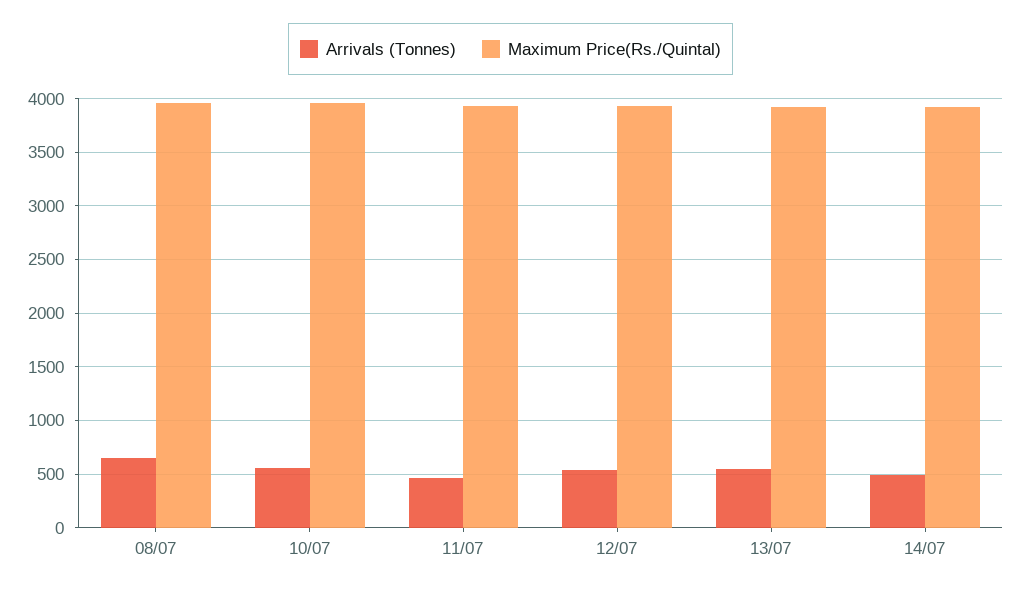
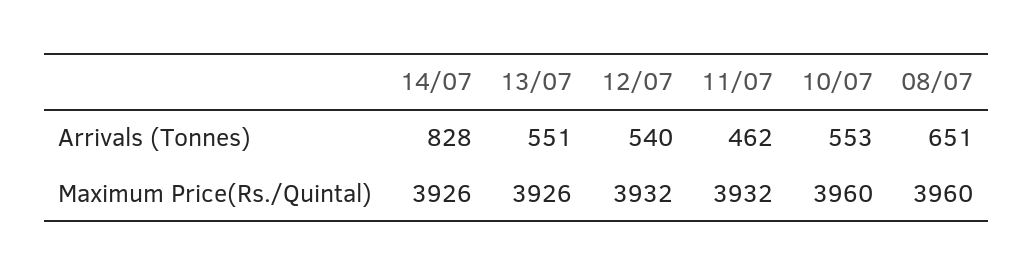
Arrivals (Tonnes), 14/07: 500 -> 828

